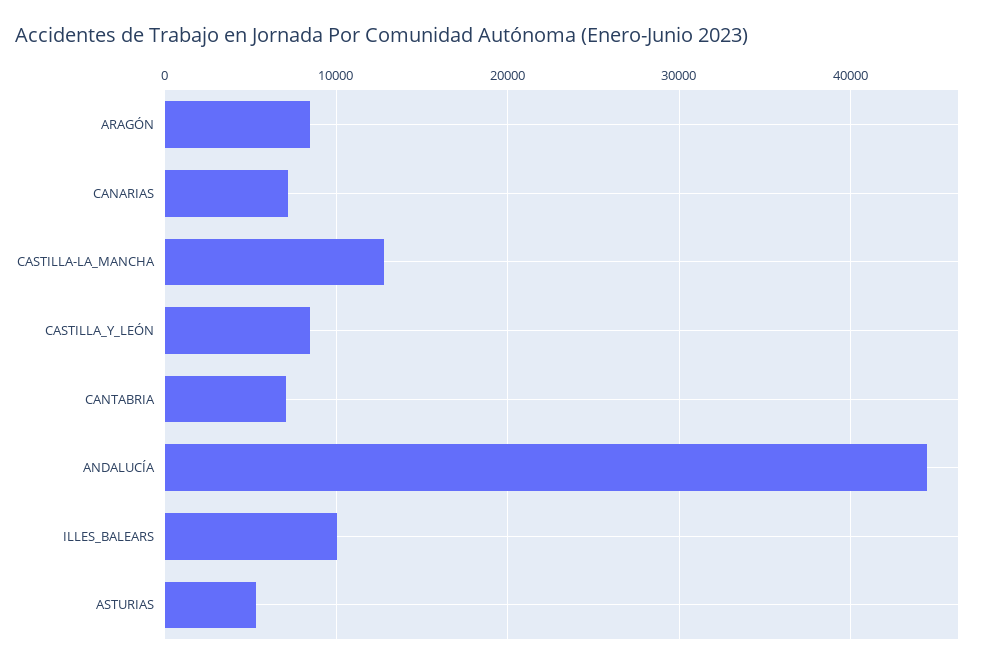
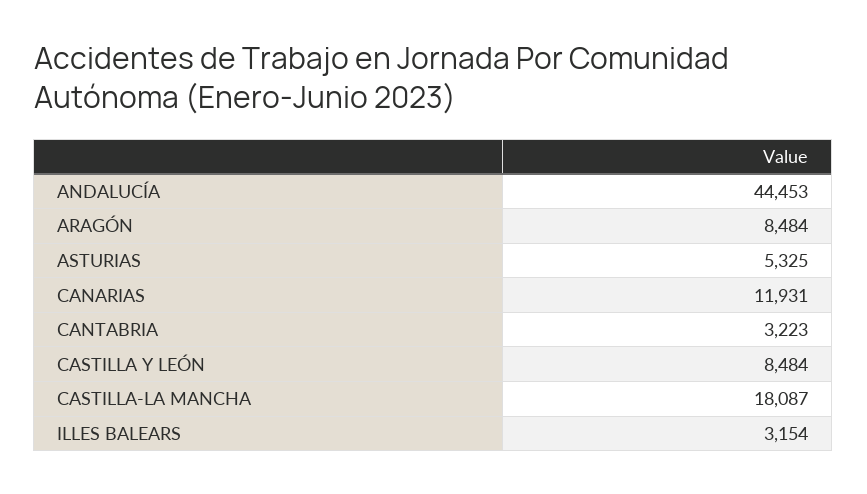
CANARIAS: 7000 -> 11931
CASTILLA-LA_MANCHA: 13000 -> 18087
CANTABRIA: 7000 -> 3223
ILLES_BALEARS: 10000 -> 3154

